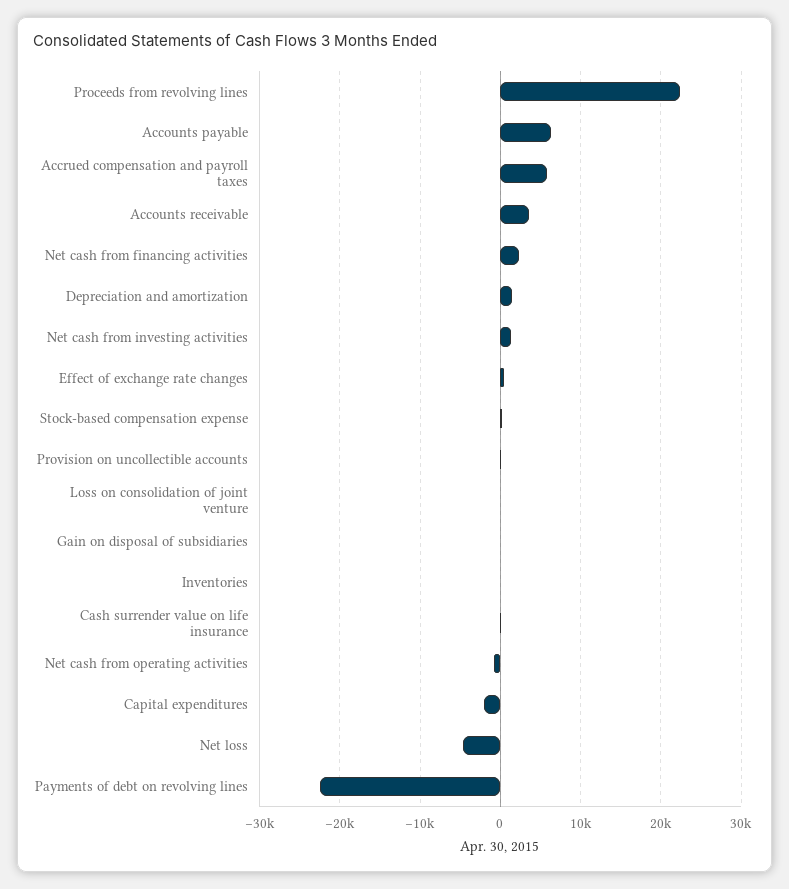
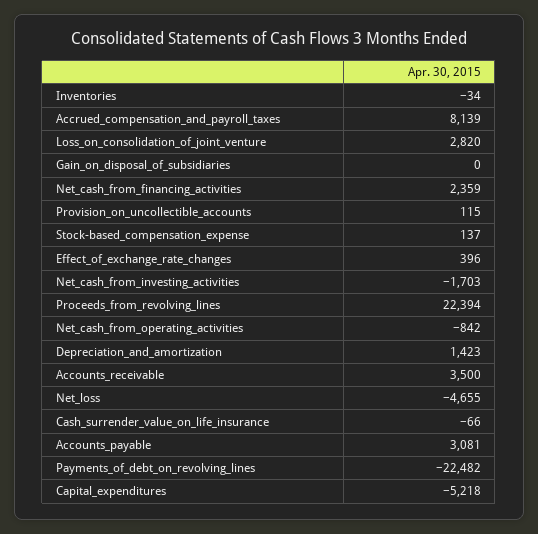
Accounts payable: 6000 -> 3081
Accrued compensation and payroll taxes: 6000 -> 8139
Net cash from investing activities: 1000 -> -1703
Loss on consolidation of joint venture: 0 -> 2820
Capital expenditures: -2000 -> -5218

